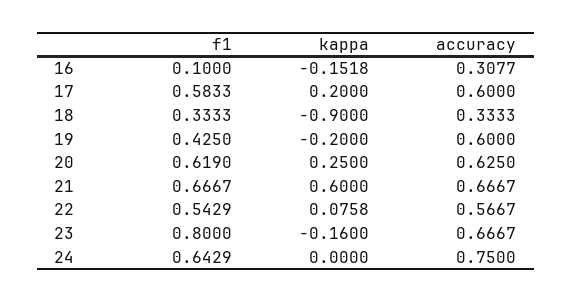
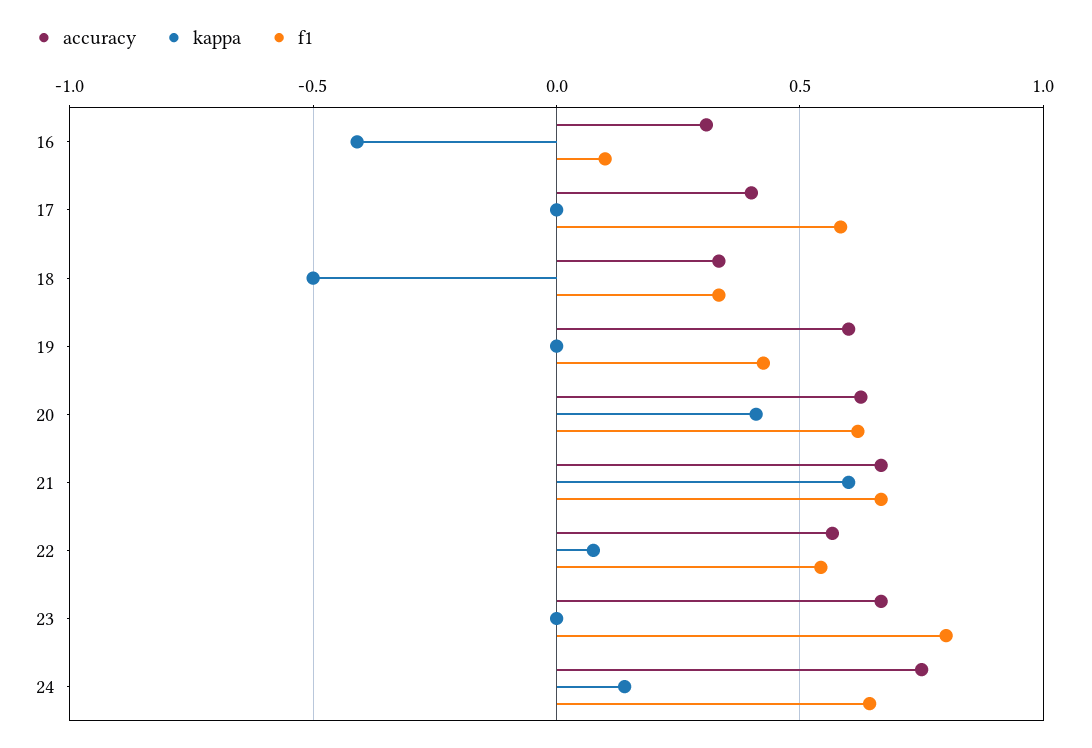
kappa, 16: -0.1518 -> -0.4
kappa, 17: 0.2 -> 0
accuracy, 17: 0.6 -> 0.4
kappa, 18: -0.9 -> -0.5
kappa, 19: -0.2 -> 0
kappa, 20: 0.25 -> 0.4
kappa, 23: -0.16 -> 0
kappa, 24: 0 -> 0.15

